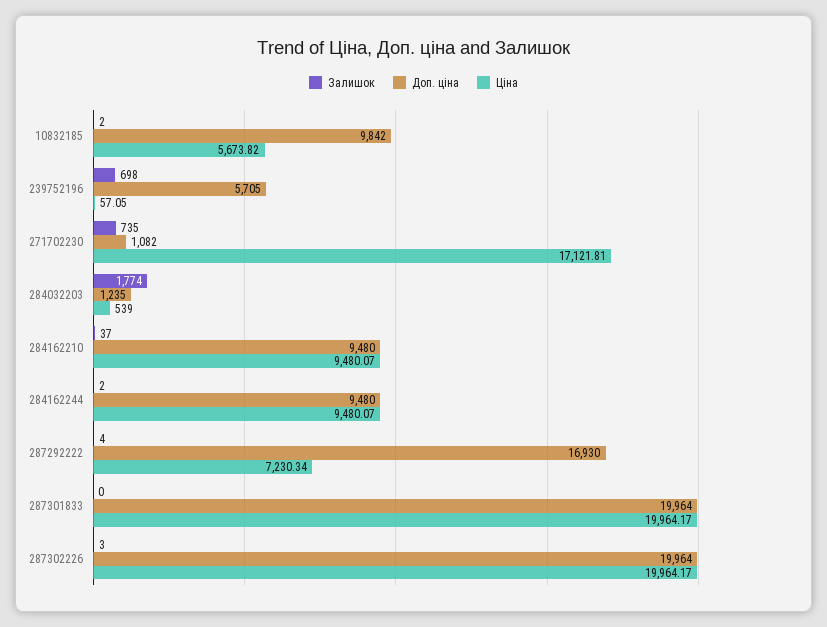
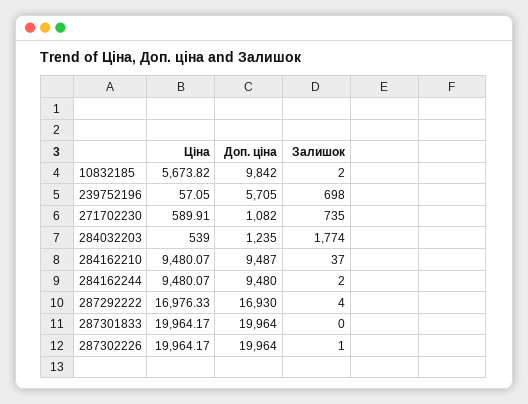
Ціна, 271702230: 17121.81 -> 589.91
Доп. ціна, 284162210: 9480 -> 9487
Ціна, 287292222: 7230.34 -> 16976.33
Залишок, 287302226: 3 -> 1

